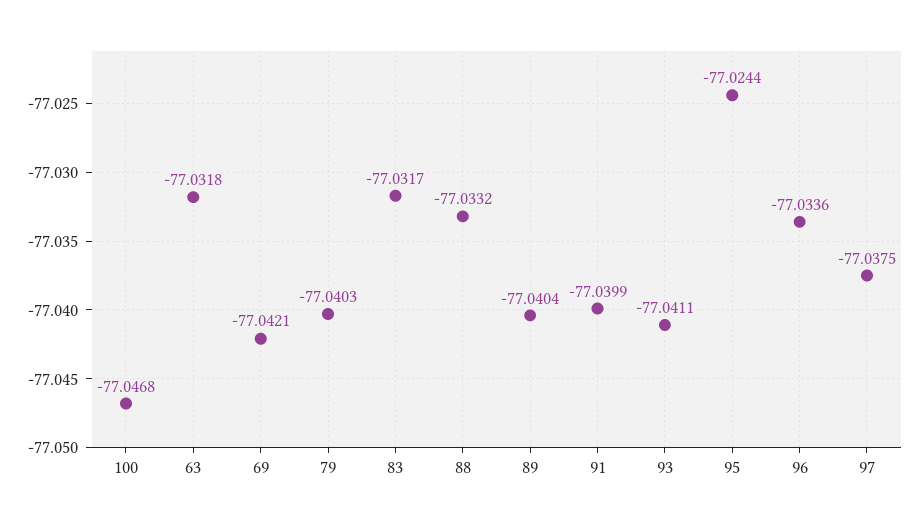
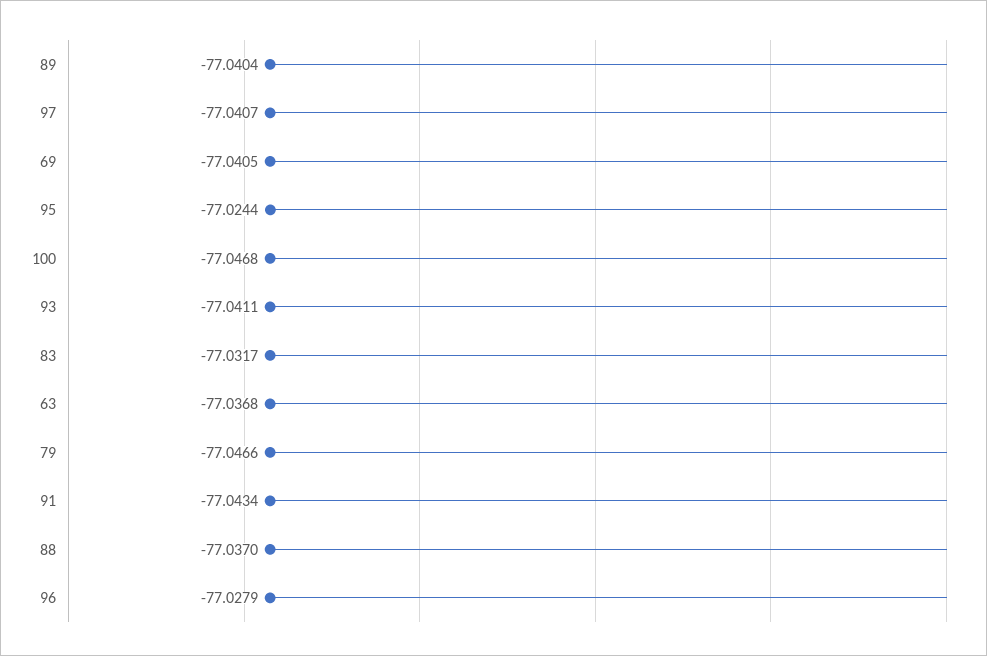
63: -77.0318 -> -77.0368
69: -77.0421 -> -77.0405
79: -77.0403 -> -77.0466
88: -77.0332 -> -77.037
91: -77.0399 -> -77.0434
96: -77.0336 -> -77.0279
97: -77.0375 -> -77.0407

